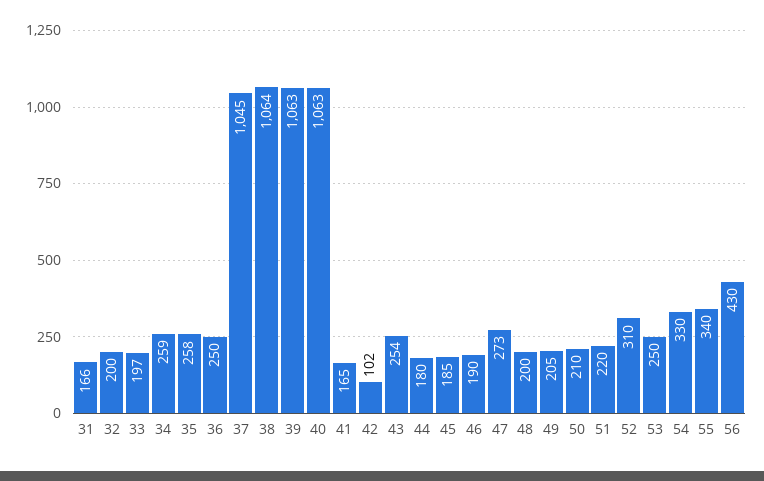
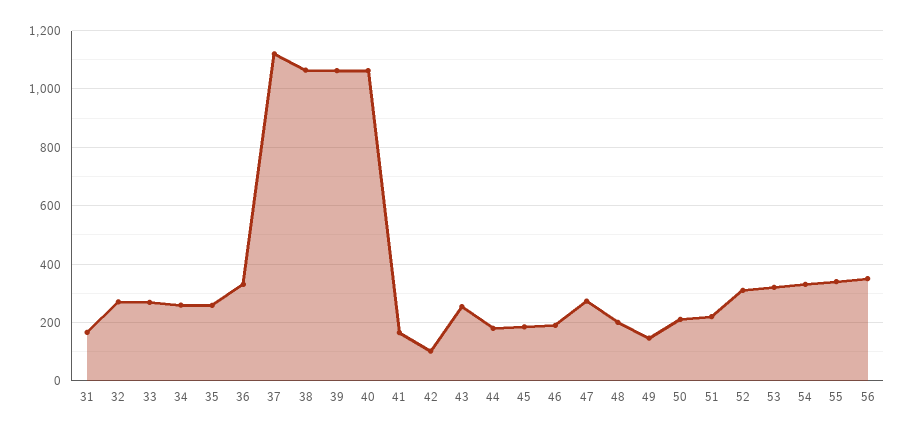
32: 200 -> 275
33: 197 -> 275
36: 250 -> 325
37: 1045 -> 1125
49: 205 -> 150
53: 250 -> 325
56: 430 -> 350

